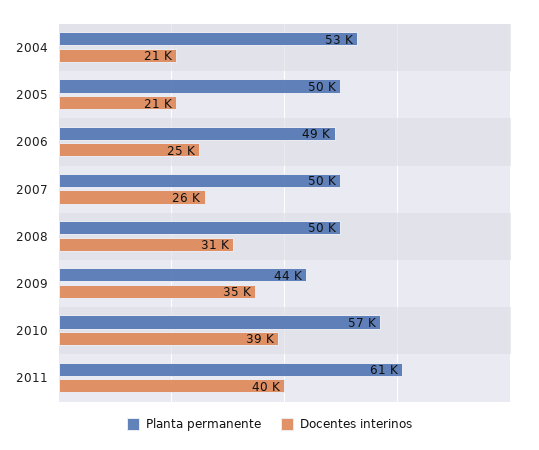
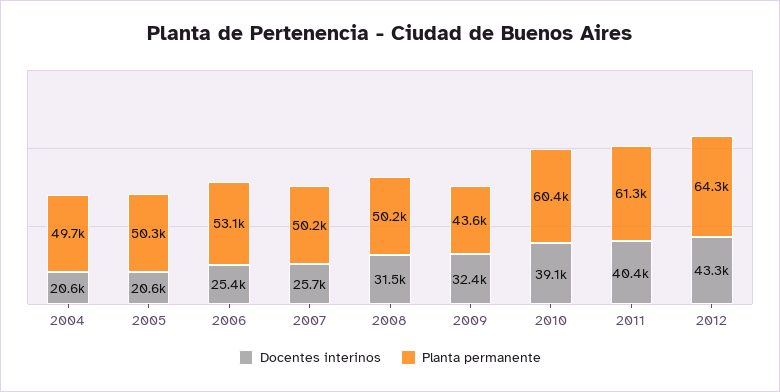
Planta permanente, 2004: 53000 -> 49700
Planta permanente, 2006: 49000 -> 53100
Docentes interinos, 2009: 35000 -> 32400
Planta permanente, 2010: 57000 -> 60400
Docentes interinos, 2012: none -> 43300
Planta permanente, 2012: none -> 64300

